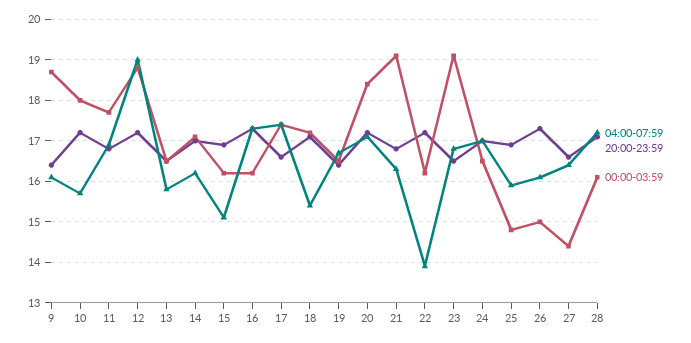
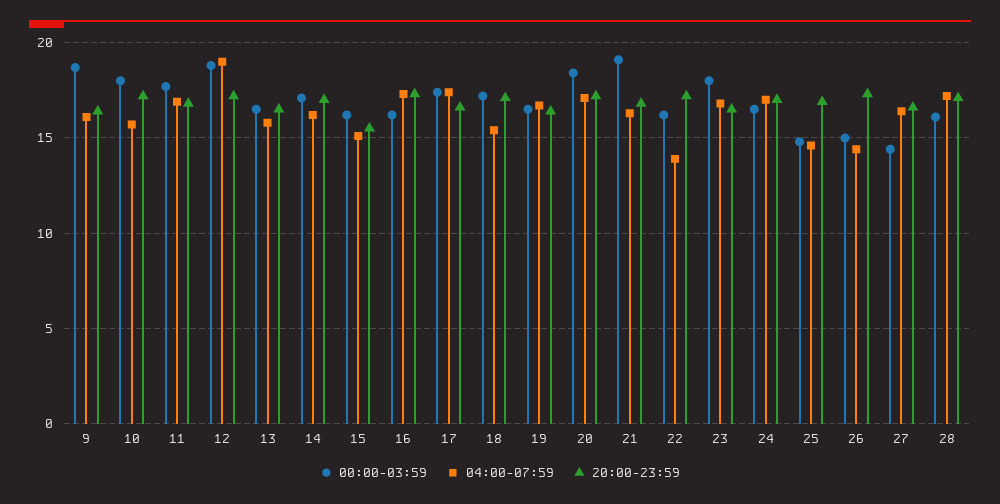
20:00-23:59, 15: 17 -> 15.5
00:00-03:59, 23: 19 -> 18
04:00-07:59, 25: 16 -> 14.5
04:00-07:59, 26: 16 -> 14.5

